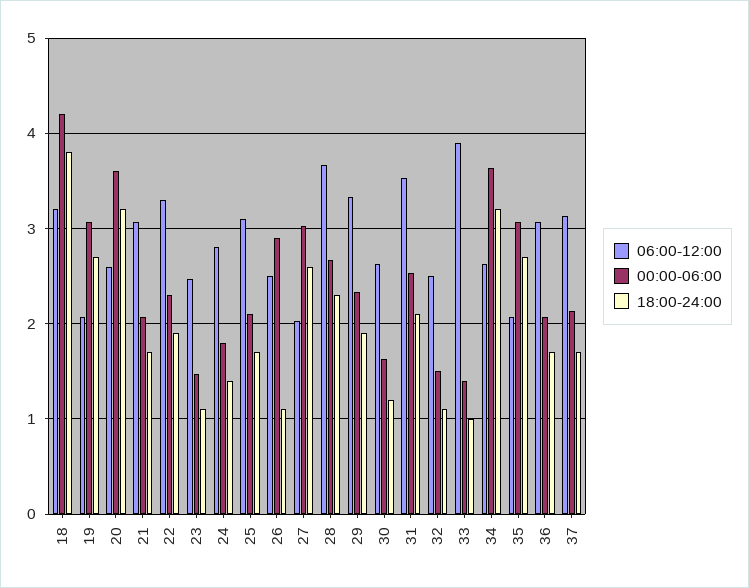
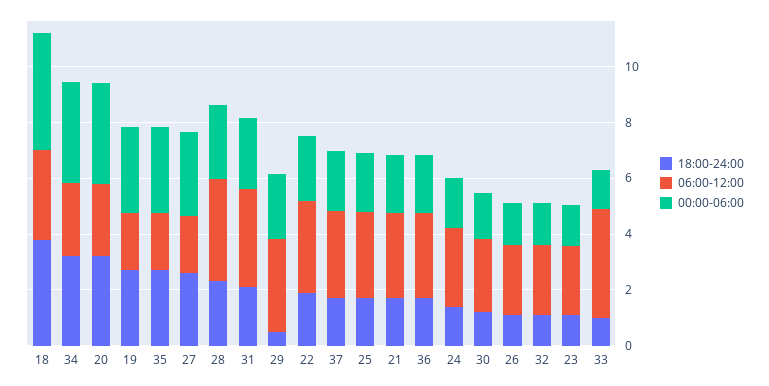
00:00-06:00, 26: 2.9 -> 1.5
18:00-24:00, 29: 1.9 -> 0.5

